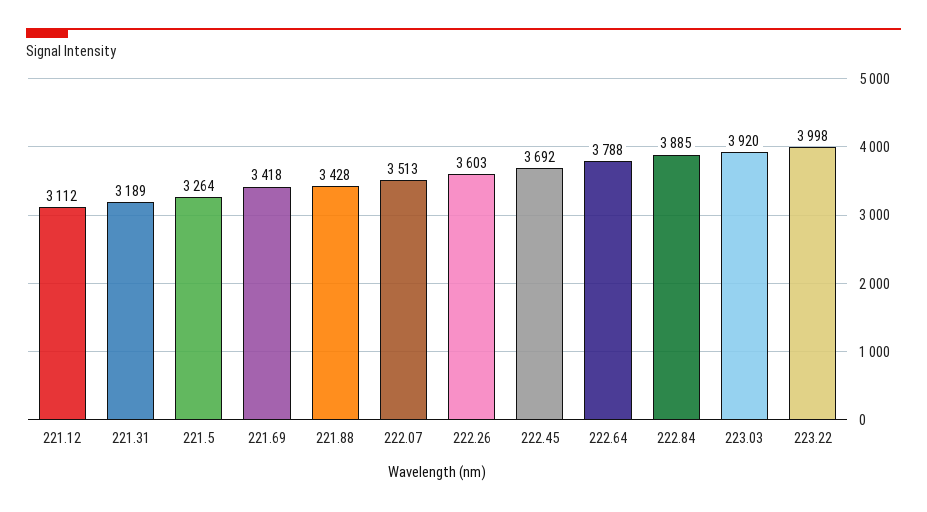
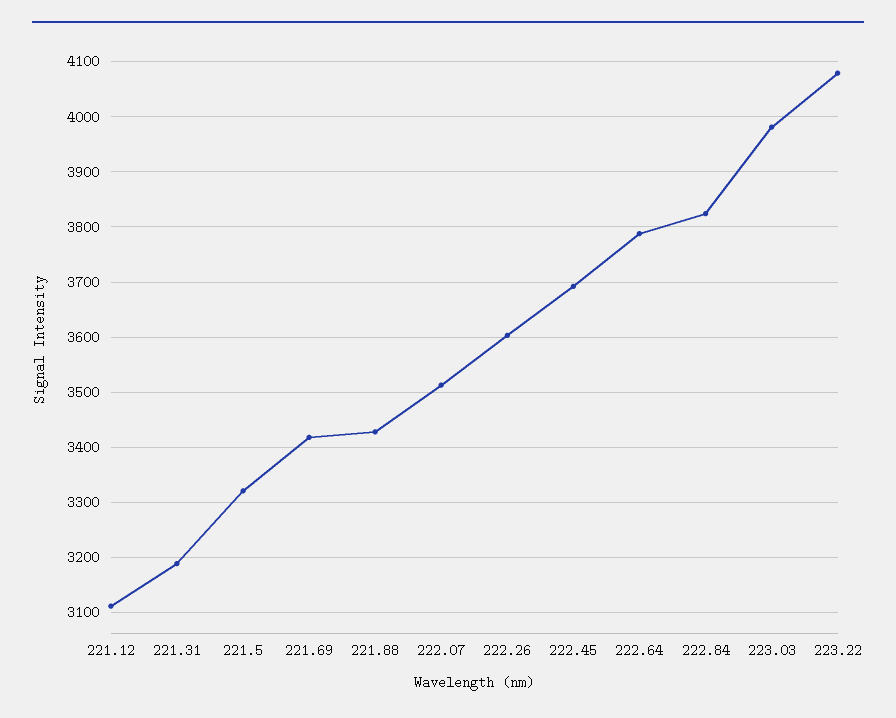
221.5: 3264 -> 3320
222.84: 3885 -> 3820
223.03: 3920 -> 3980
223.22: 3998 -> 4080

